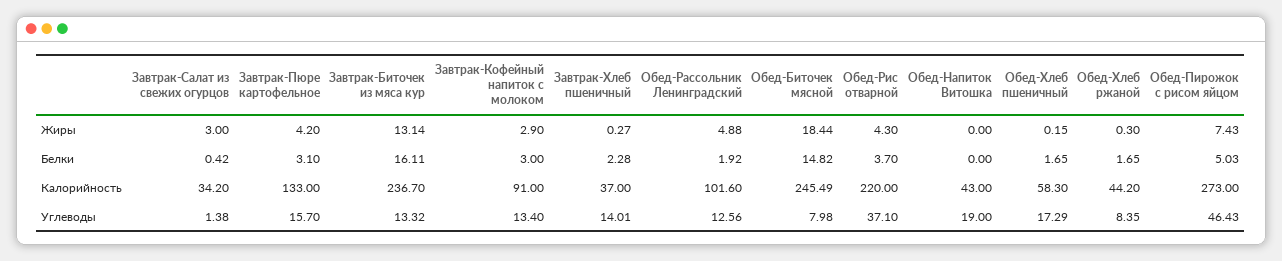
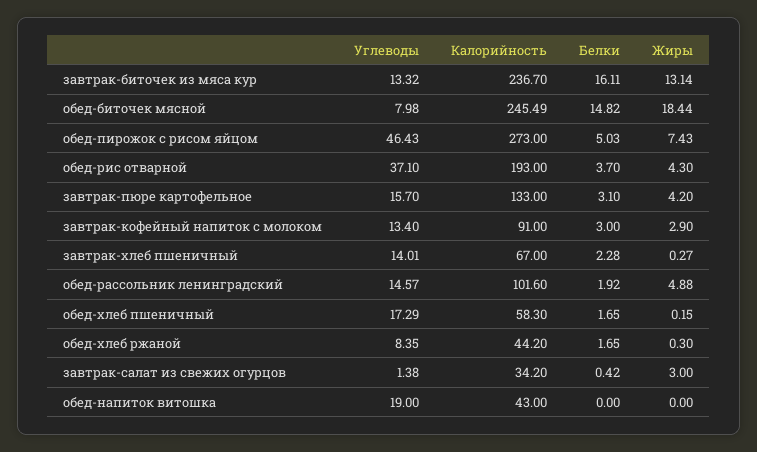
Завтрак-Хлеб пшеничный, Калорийность: 37 -> 67
Обед-Рис отварной, Калорийность: 220 -> 193
Обед-Рассольник Ленинградский, Углеводы: 12.56 -> 14.57

